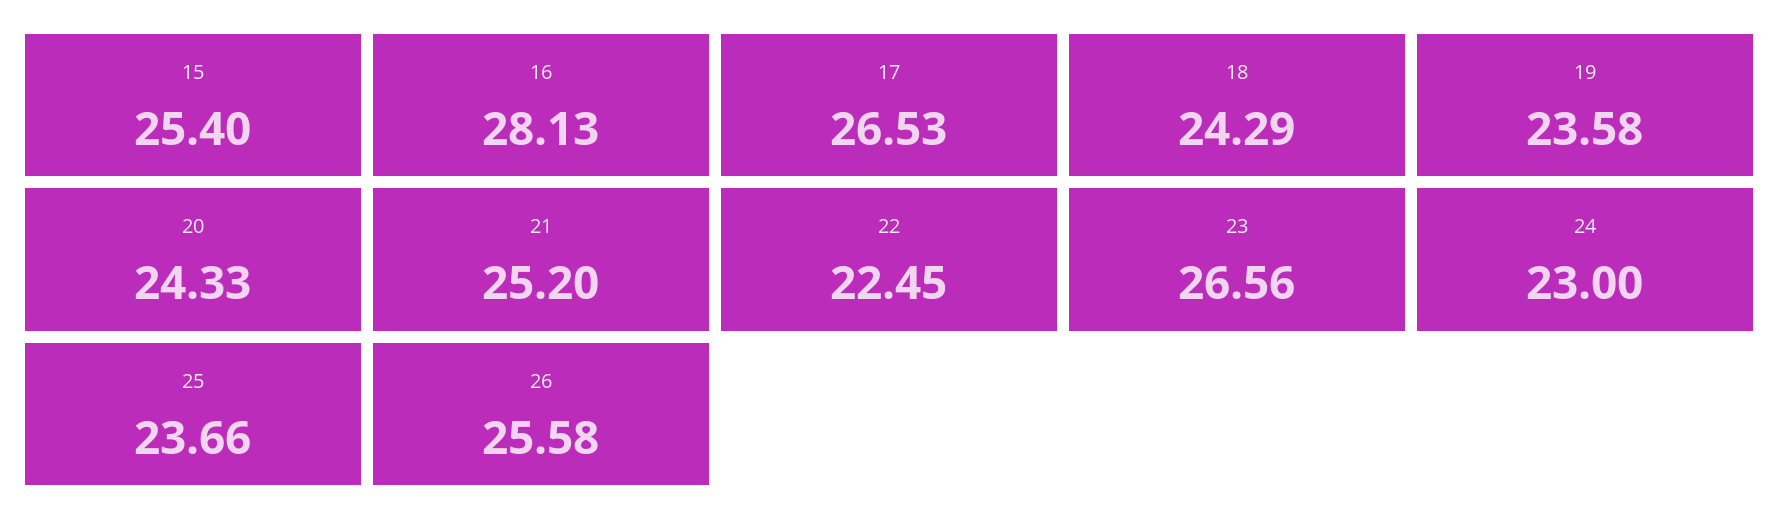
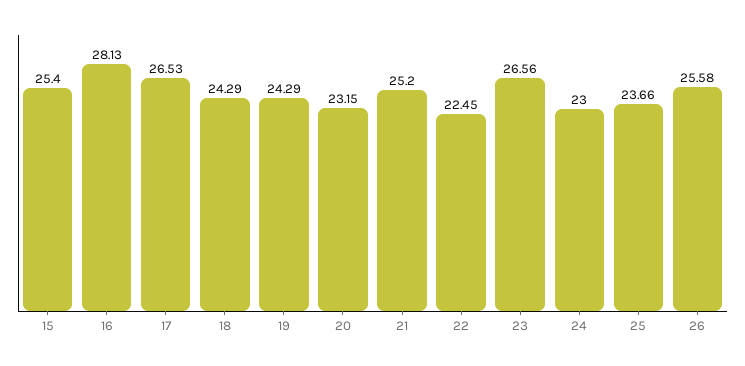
19: 23.58 -> 24.29
20: 24.33 -> 23.15

